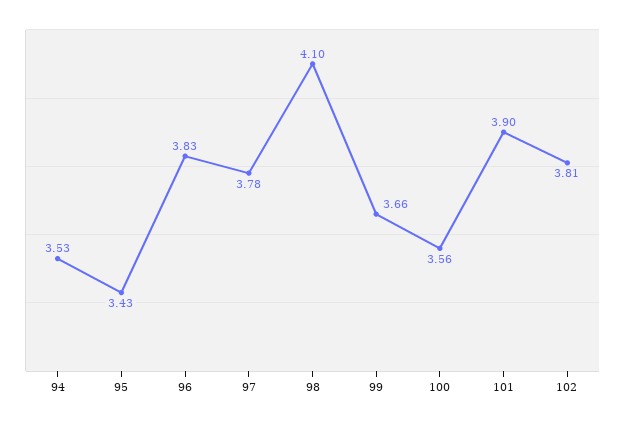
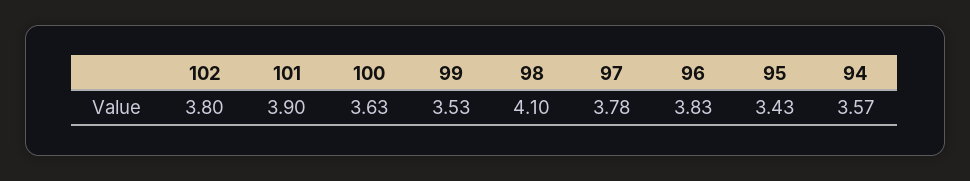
94: 3.53 -> 3.57
99: 3.66 -> 3.53
100: 3.56 -> 3.63
102: 3.81 -> 3.8

